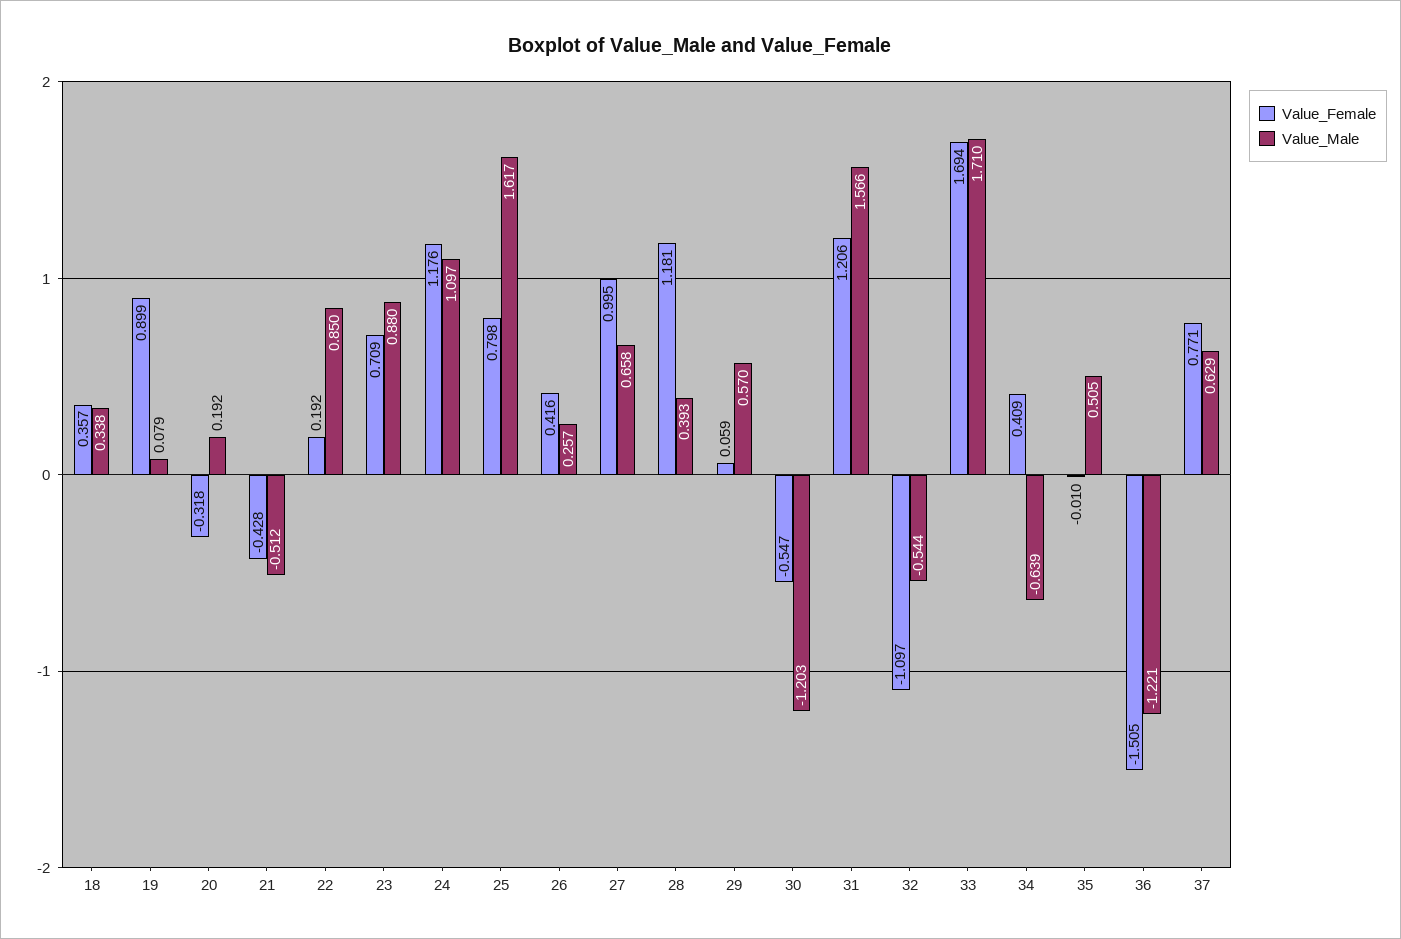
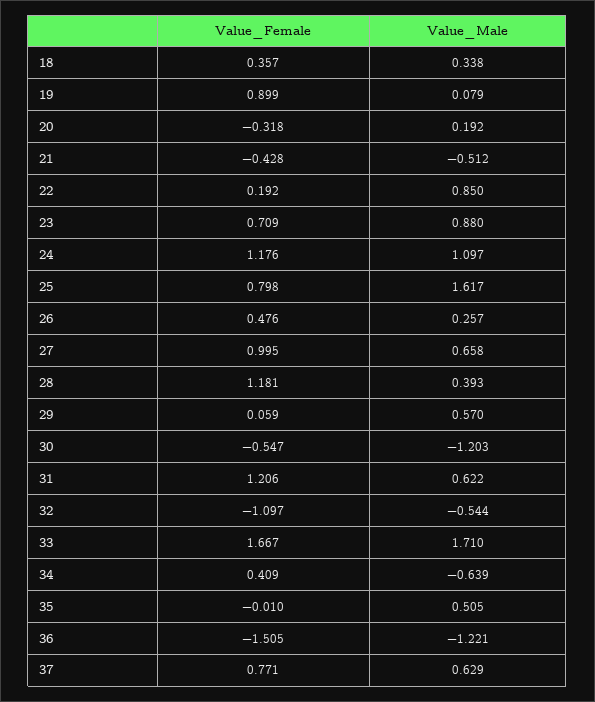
Value_Female, 26: 0.416 -> 0.476
Value_Male, 31: 1.566 -> 0.622
Value_Female, 33: 1.694 -> 1.667

